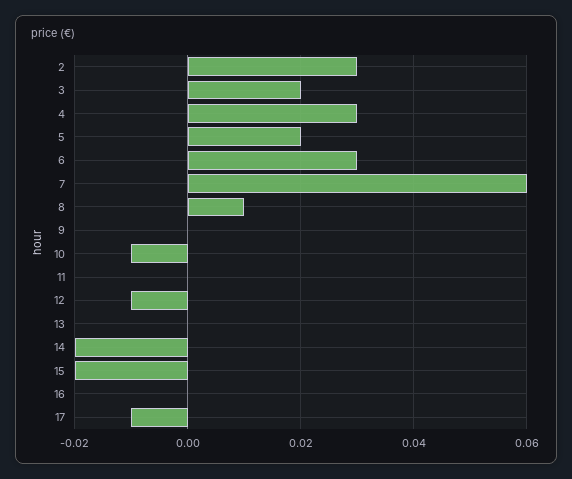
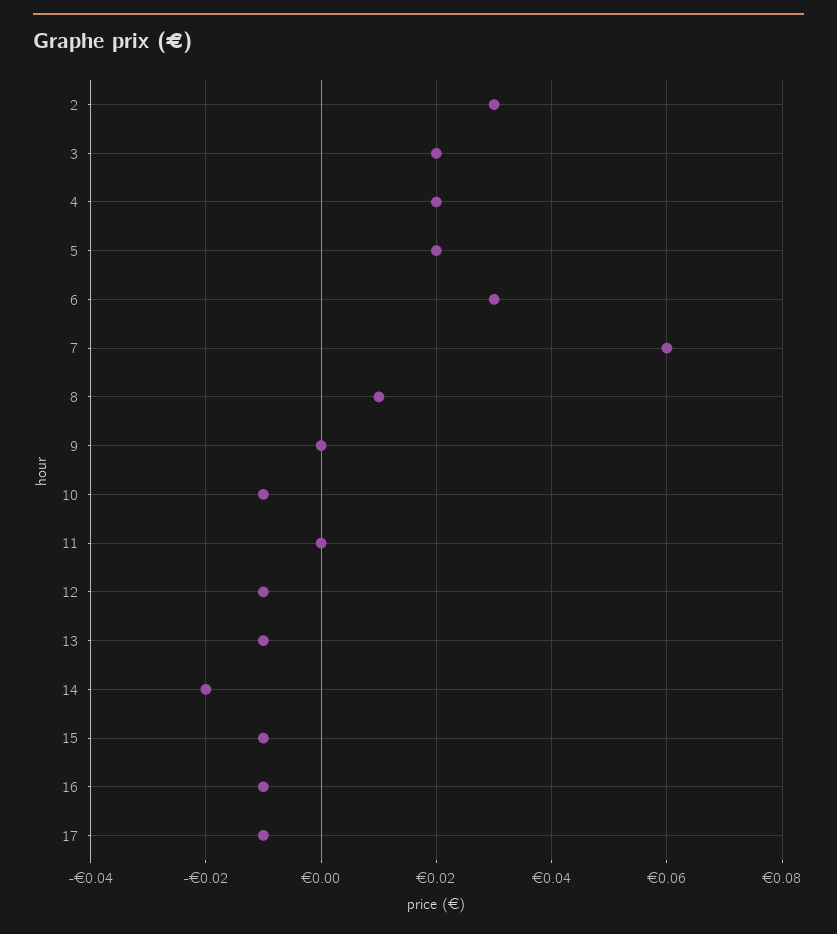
4: 0.03 -> 0.02
13: 0 -> -0.01
15: -0.02 -> -0.01
16: 0 -> -0.01

